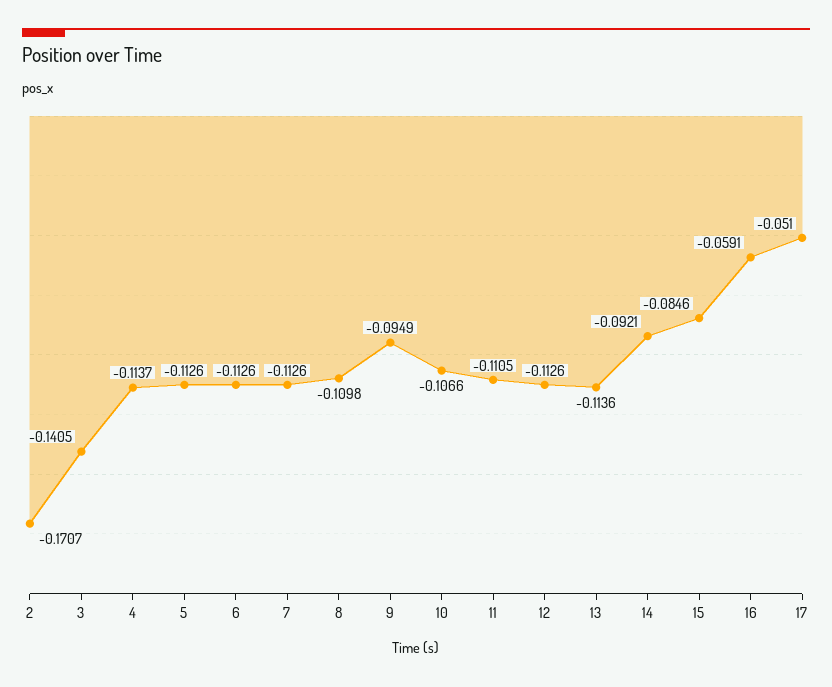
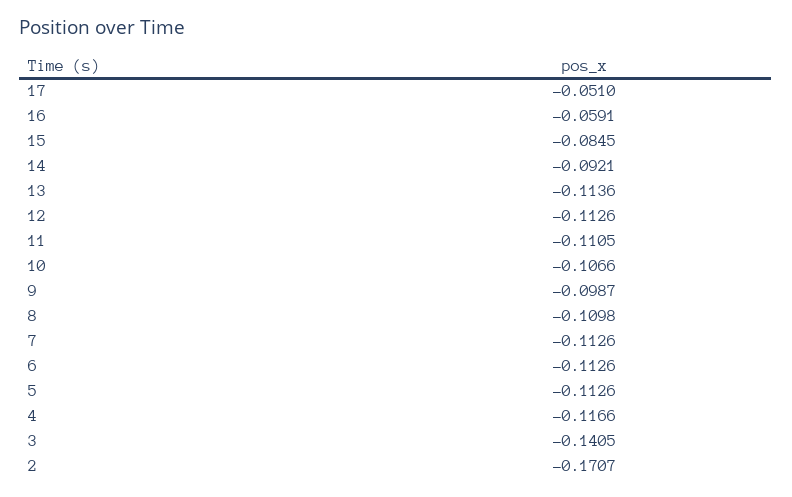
4: -0.1137 -> -0.1166
9: -0.0949 -> -0.0987
15: -0.0846 -> -0.0845

